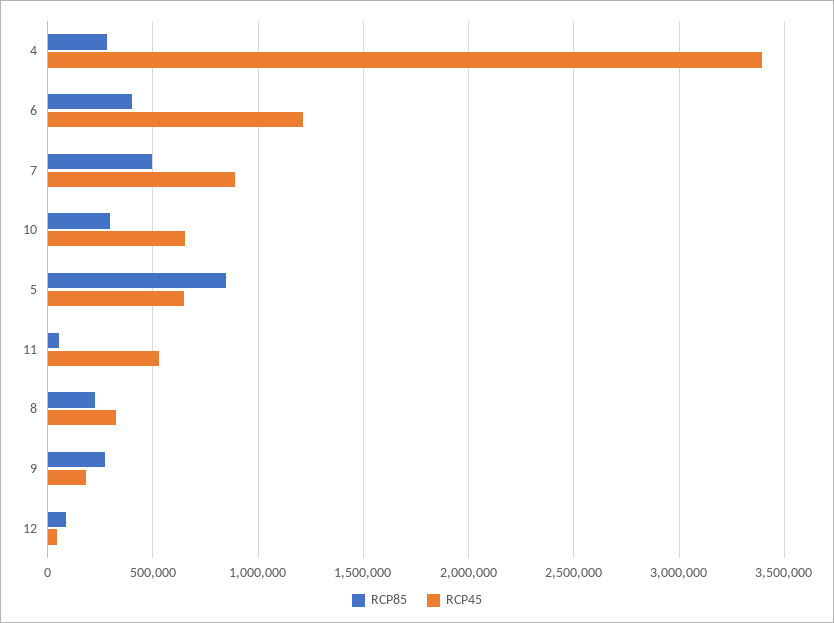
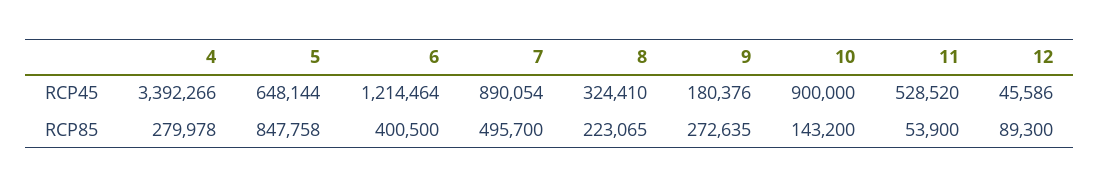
RCP85, 10: 300000 -> 143200
RCP45, 10: 650000 -> 900000

